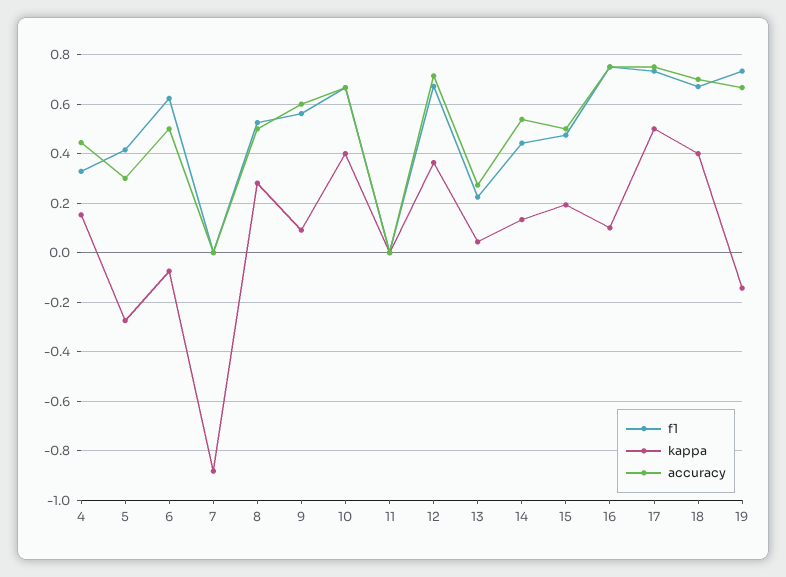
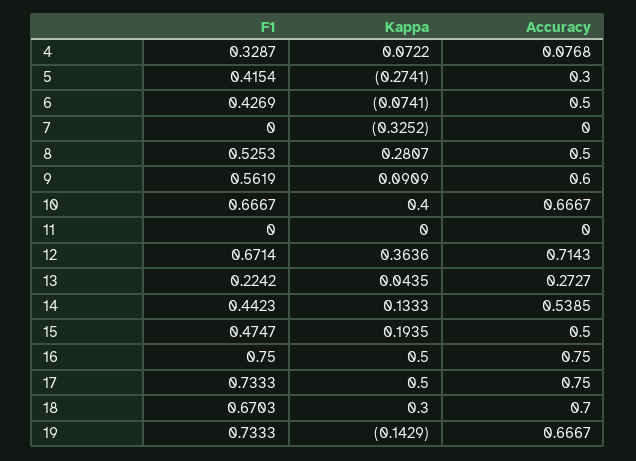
kappa, 4: 0.15 -> 0.0722
accuracy, 4: 0.45 -> 0.0768
f1, 6: 0.625 -> 0.4269
kappa, 7: -0.875 -> -0.3252
kappa, 16: 0.1 -> 0.5
kappa, 18: 0.4 -> 0.3

